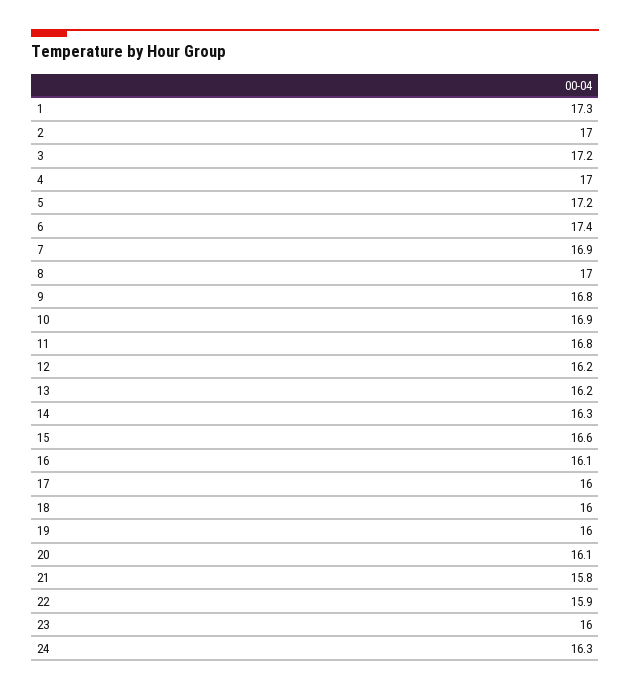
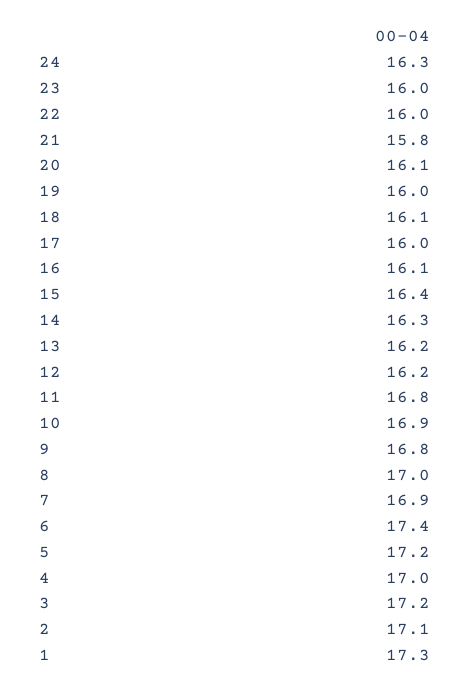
2: 17 -> 17.1
15: 16.6 -> 16.4
18: 16 -> 16.1
22: 15.9 -> 16

